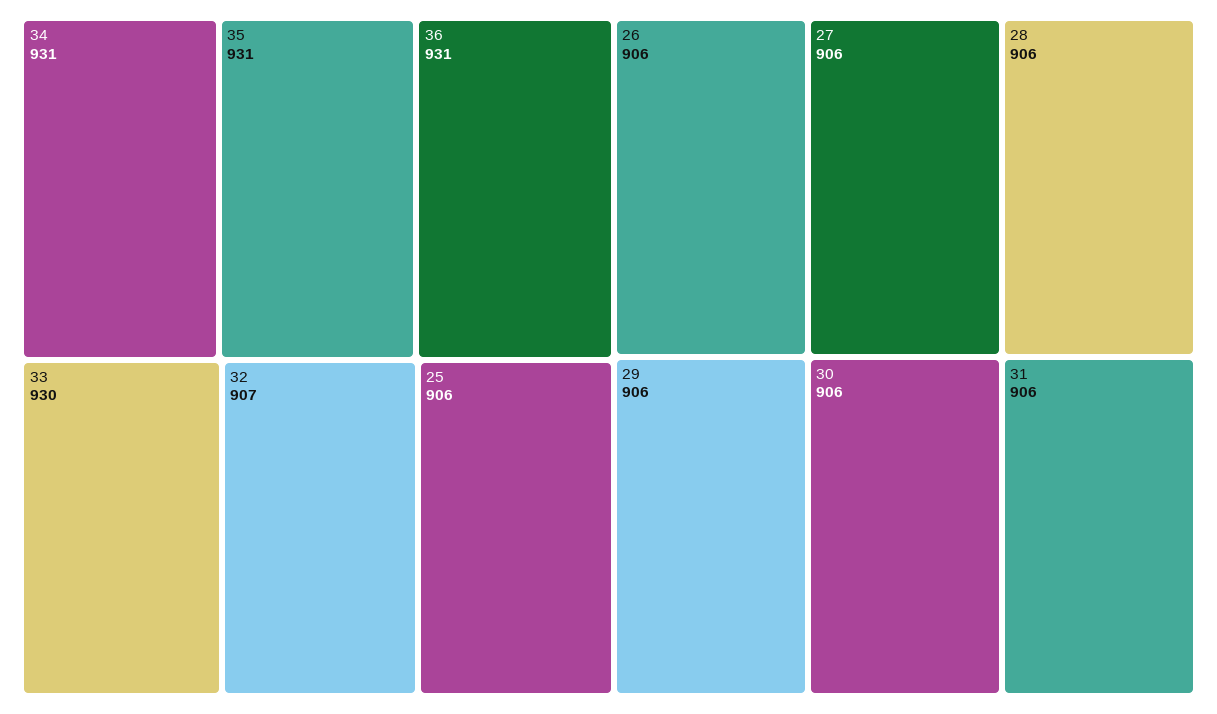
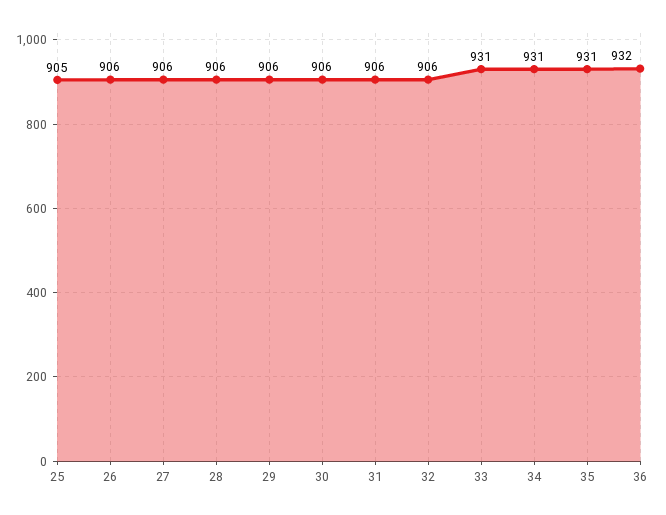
36: 931 -> 932
33: 930 -> 931
32: 907 -> 906
25: 906 -> 905

